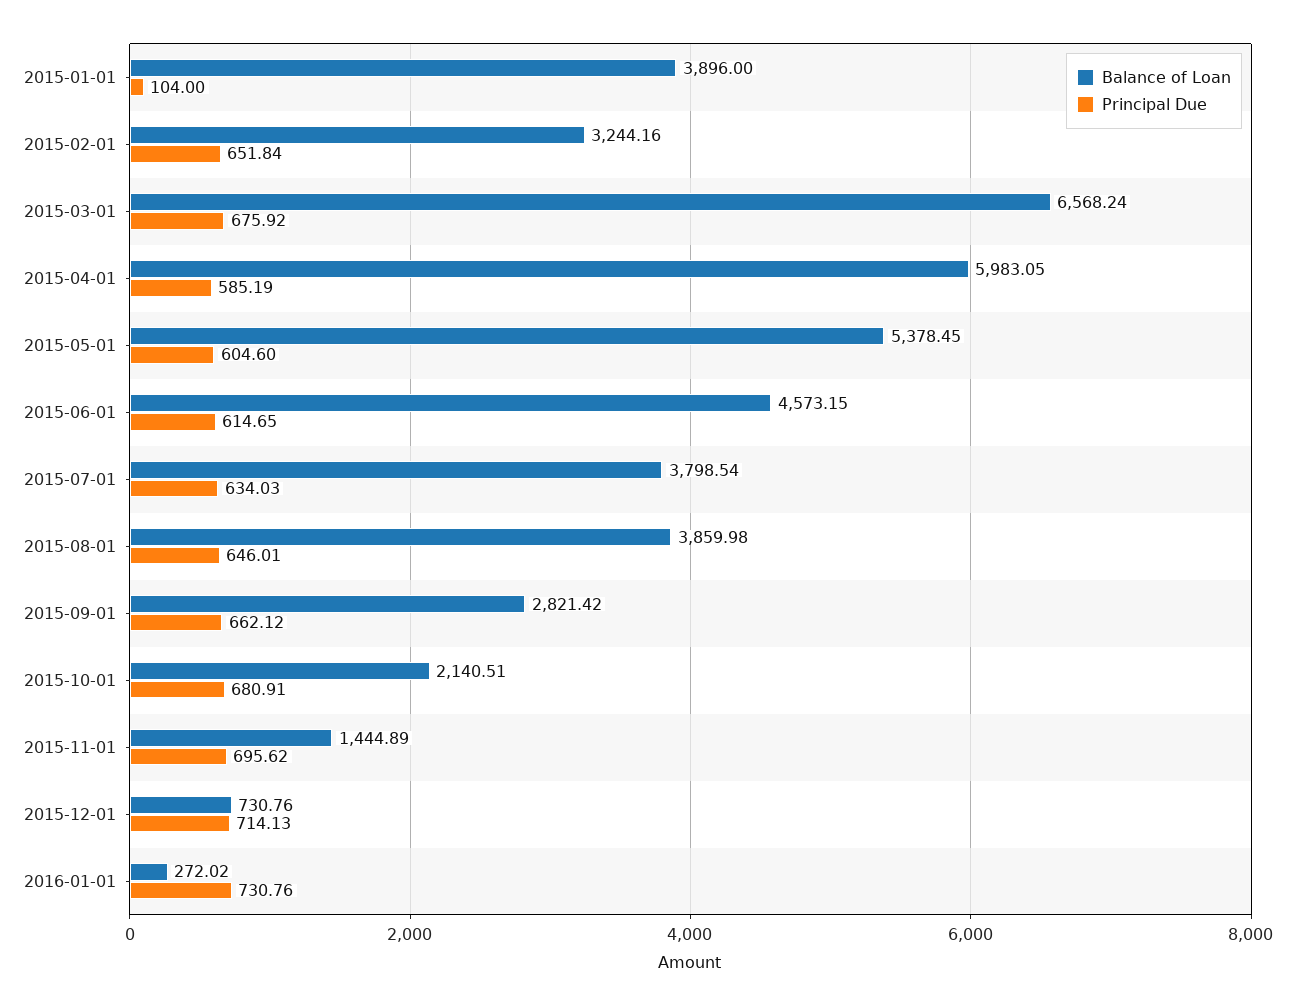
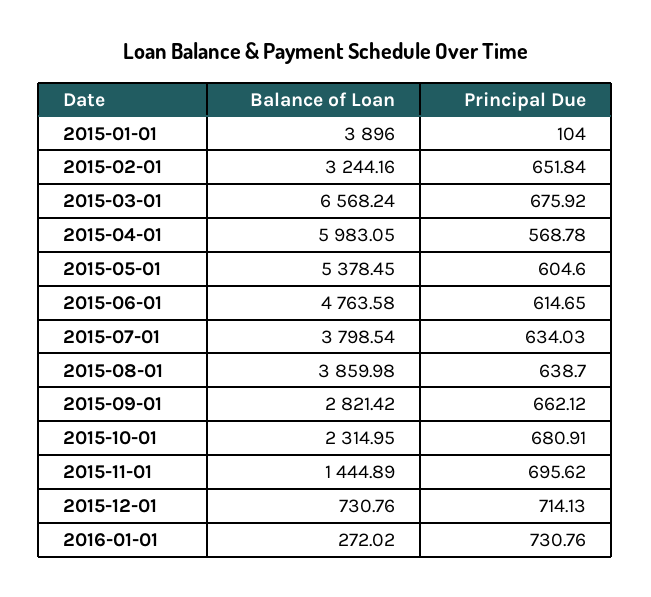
Principal Due, 2015-04-01: 585.19 -> 568.78
Balance of Loan, 2015-06-01: 4573.15 -> 4763.58
Principal Due, 2015-08-01: 646.01 -> 638.7
Balance of Loan, 2015-10-01: 2140.51 -> 2314.95

